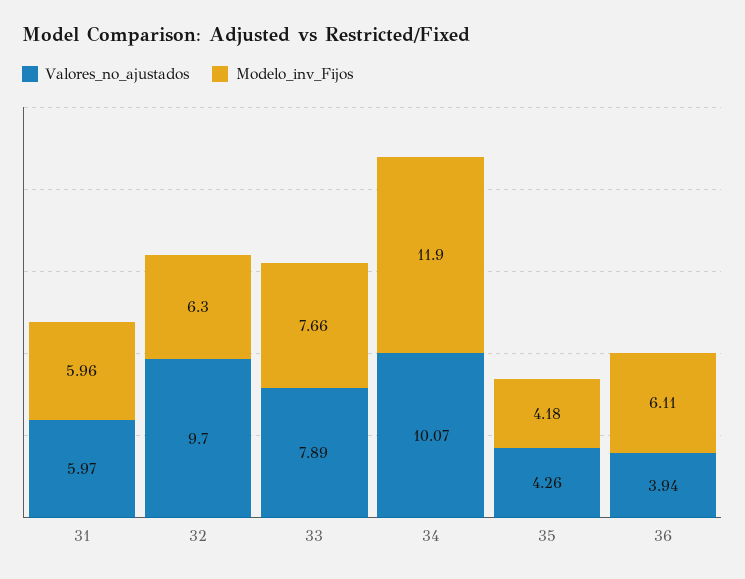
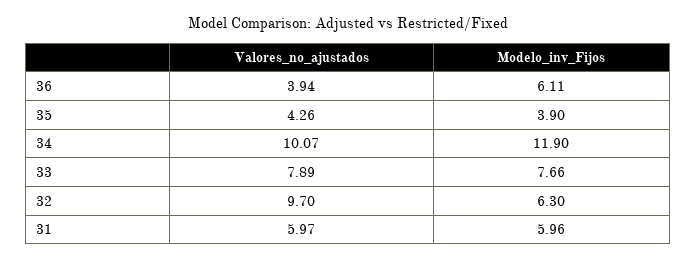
Modelo_inv_Fijos, 35: 4.18 -> 3.9

